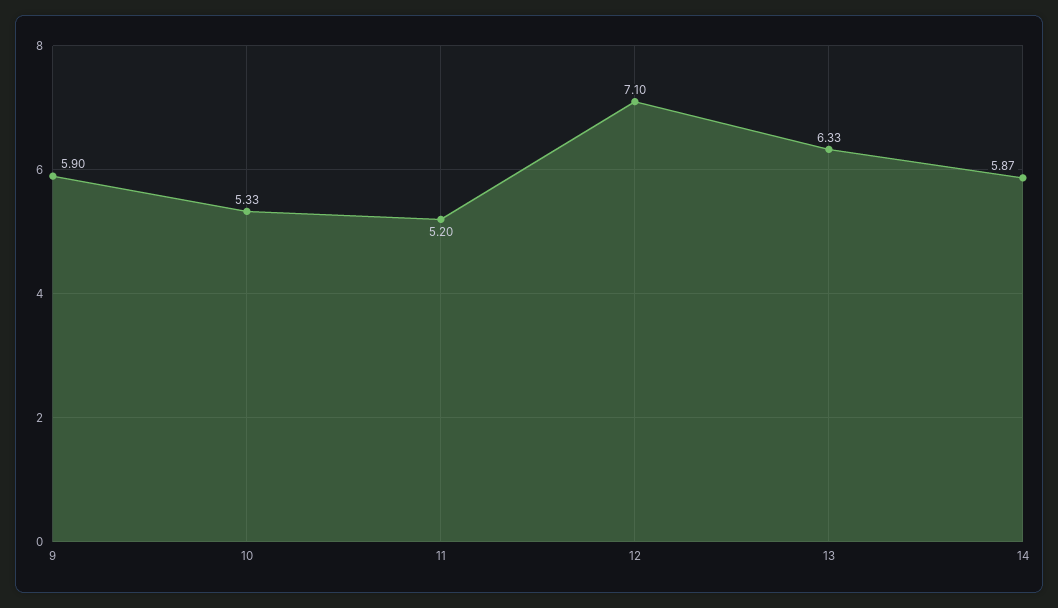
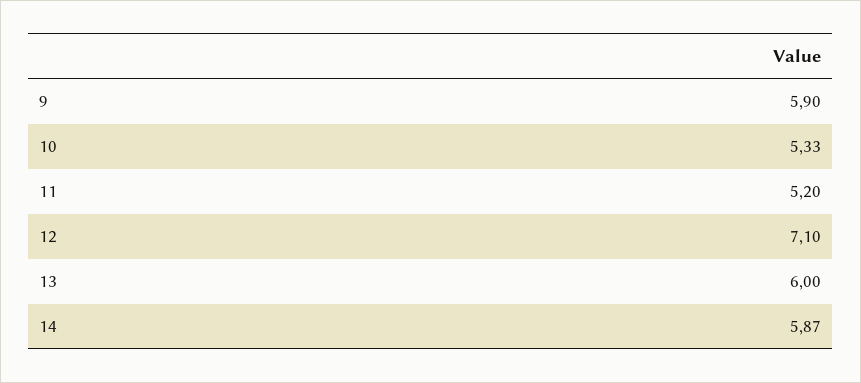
13: 6.33 -> 6

